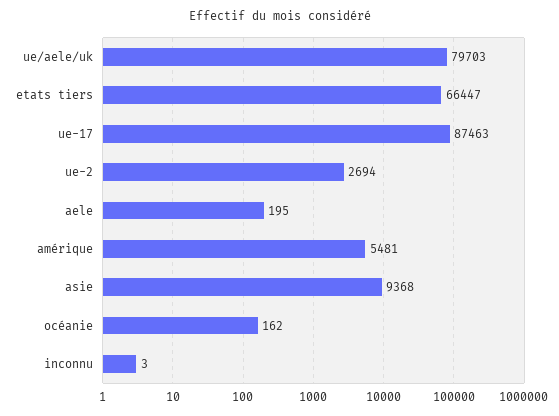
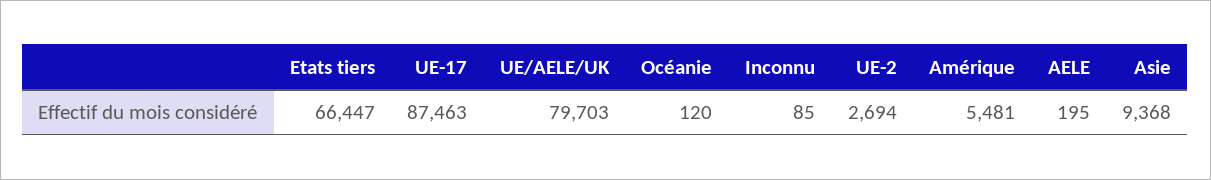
océanie: 162 -> 120
inconnu: 3 -> 85

